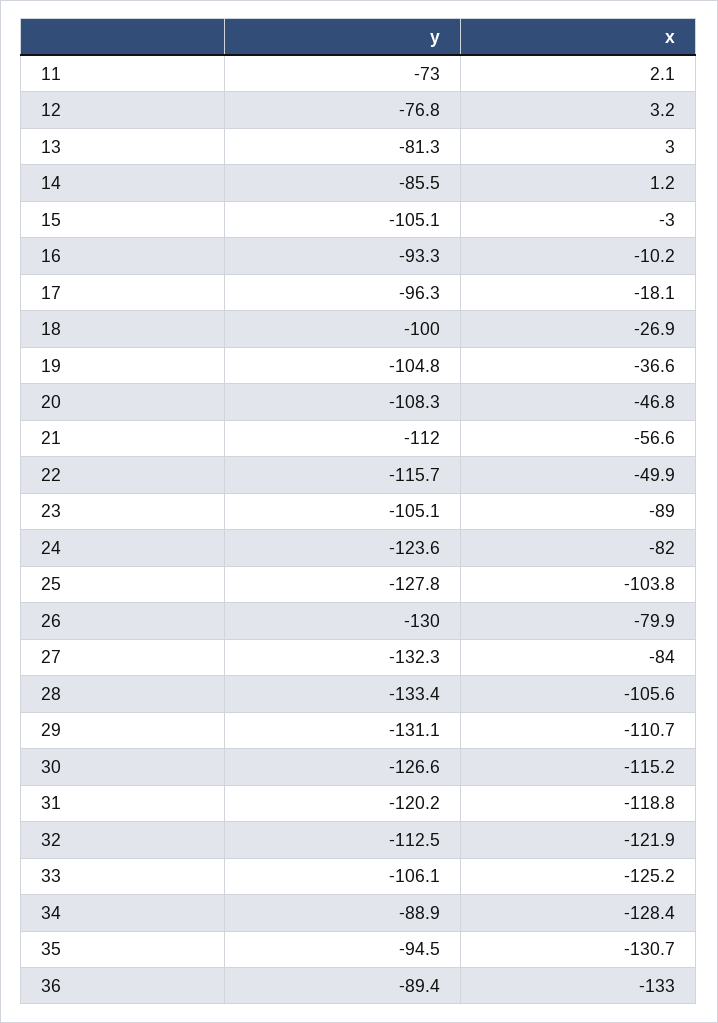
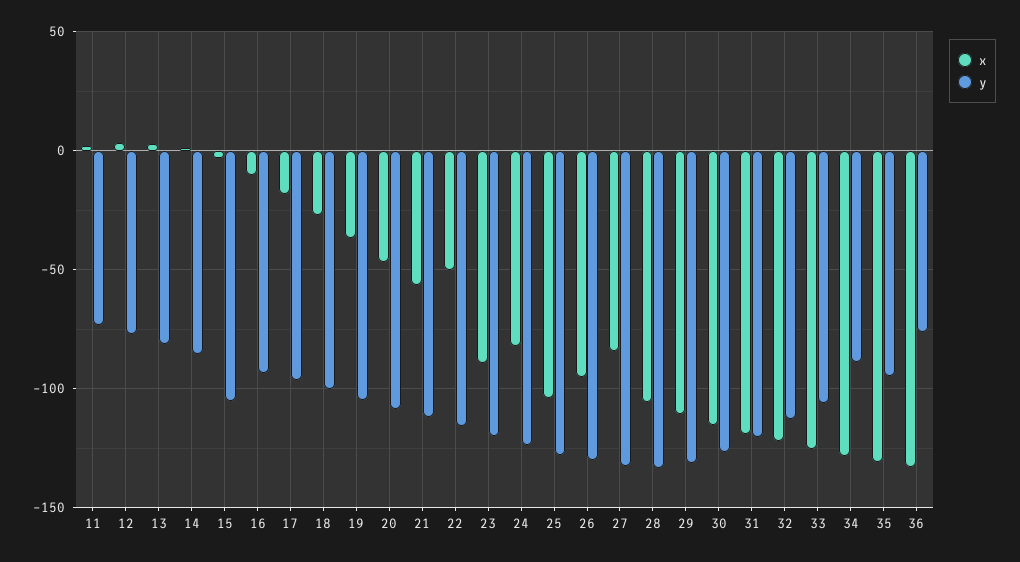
y, 23: -105.1 -> -120
x, 26: -79.9 -> -95
y, 36: -89.4 -> -75

